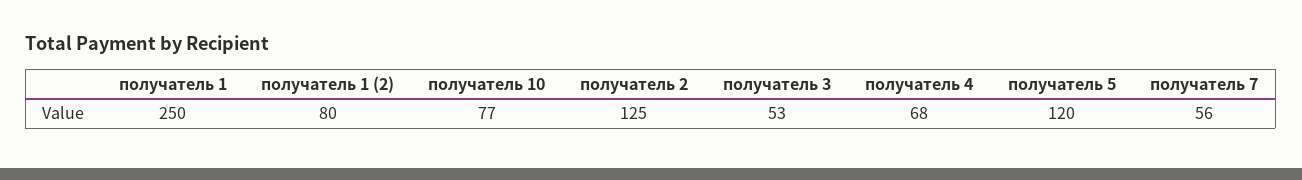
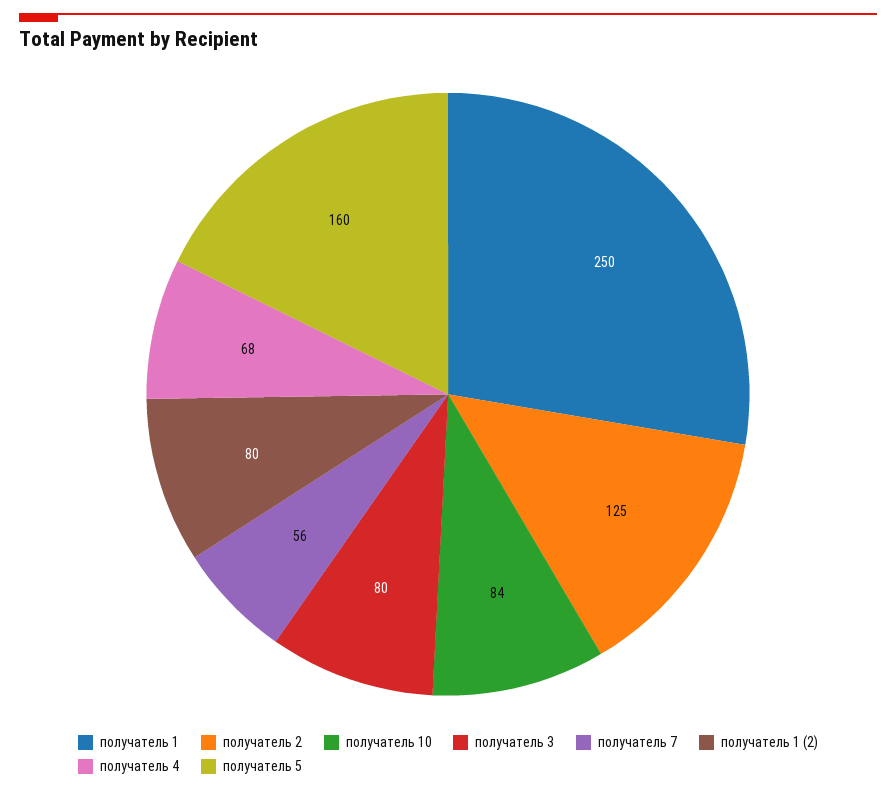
получатель 10: 77 -> 84
получатель 3: 53 -> 80
получатель 5: 120 -> 160

